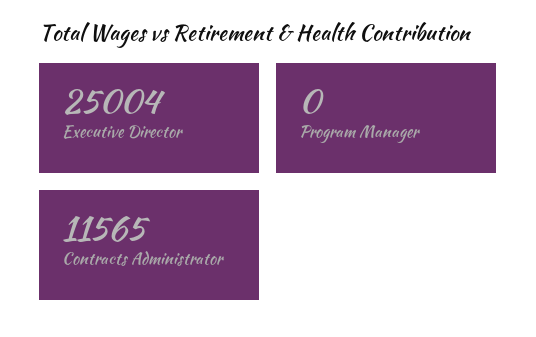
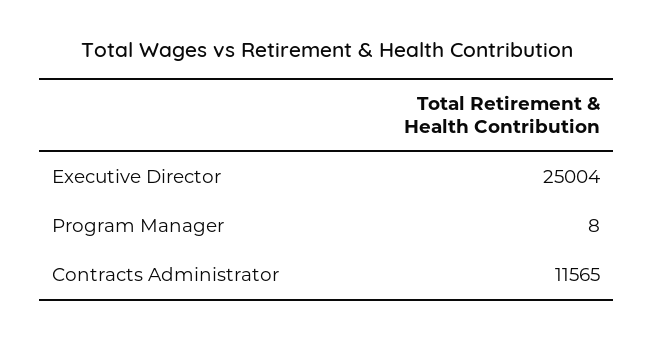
Program Manager: 0 -> 8

